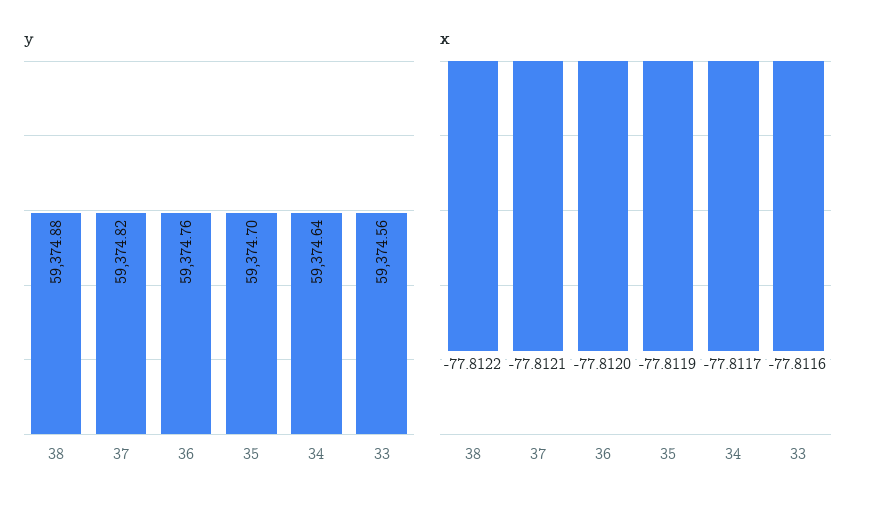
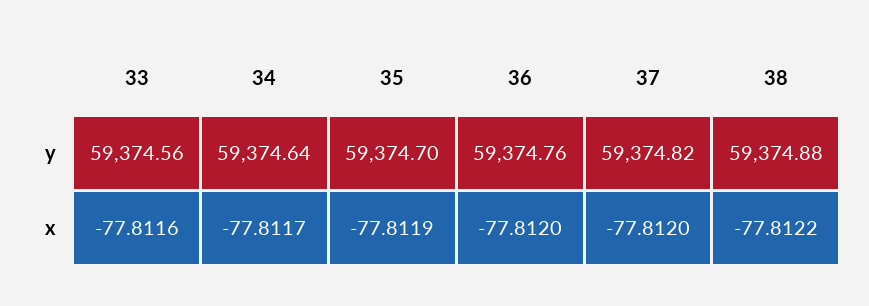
x, 37: -77.8121 -> -77.812

